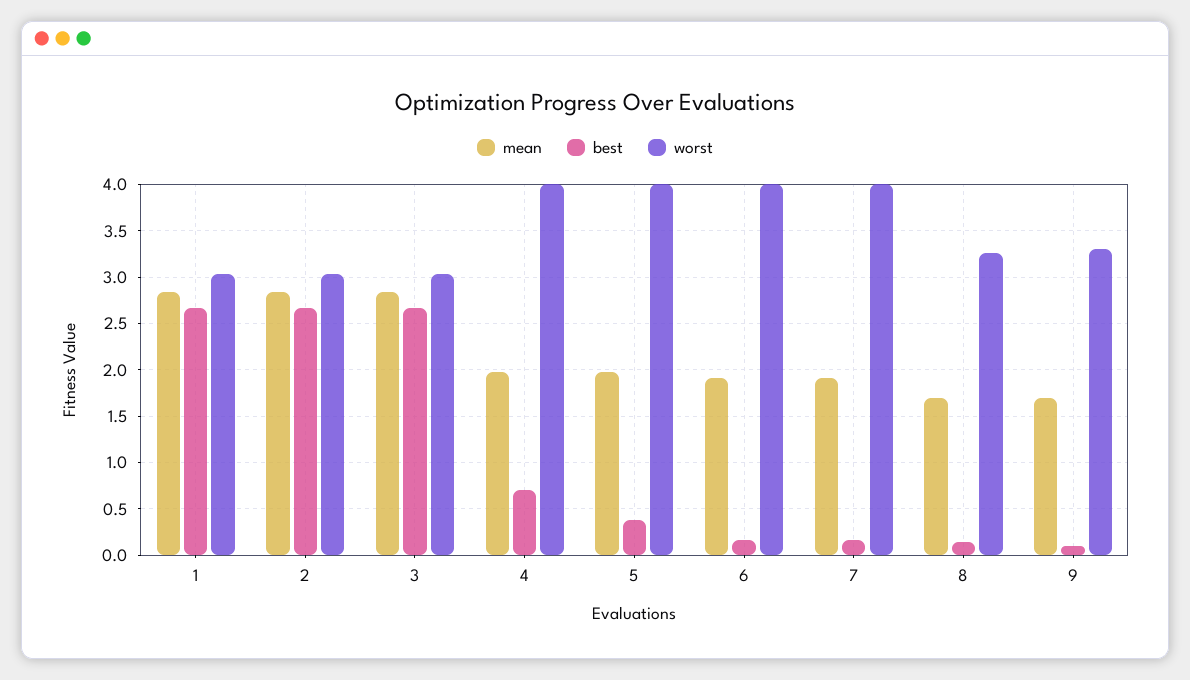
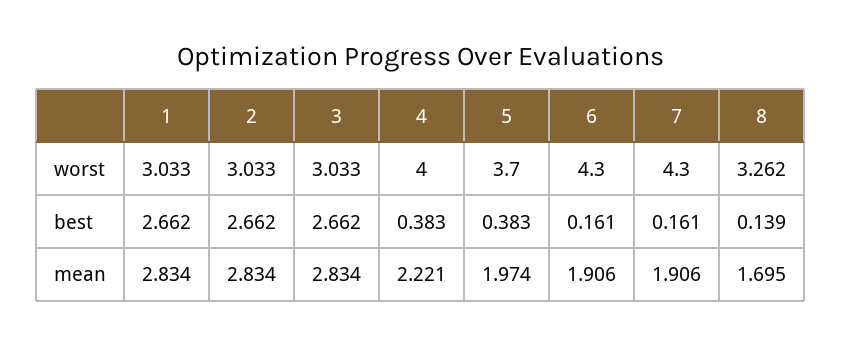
mean, 4: 2 -> 2.221
best, 4: 0.7 -> 0.383
worst, 5: 4 -> 3.7
worst, 6: 4 -> 4.3
worst, 7: 4 -> 4.3
mean, 9: 1.7 -> none
best, 9: 0.1 -> none
worst, 9: 3.3 -> none

